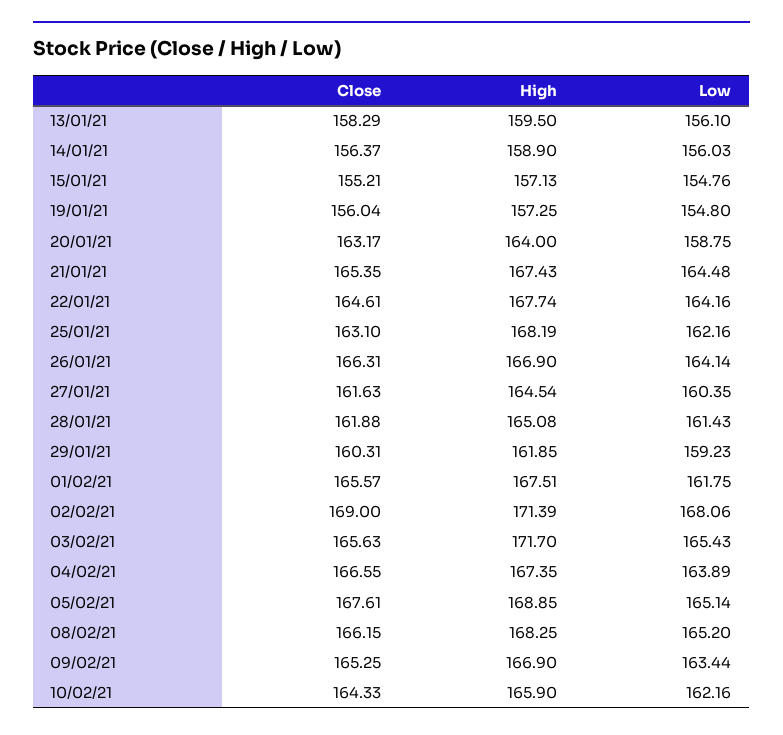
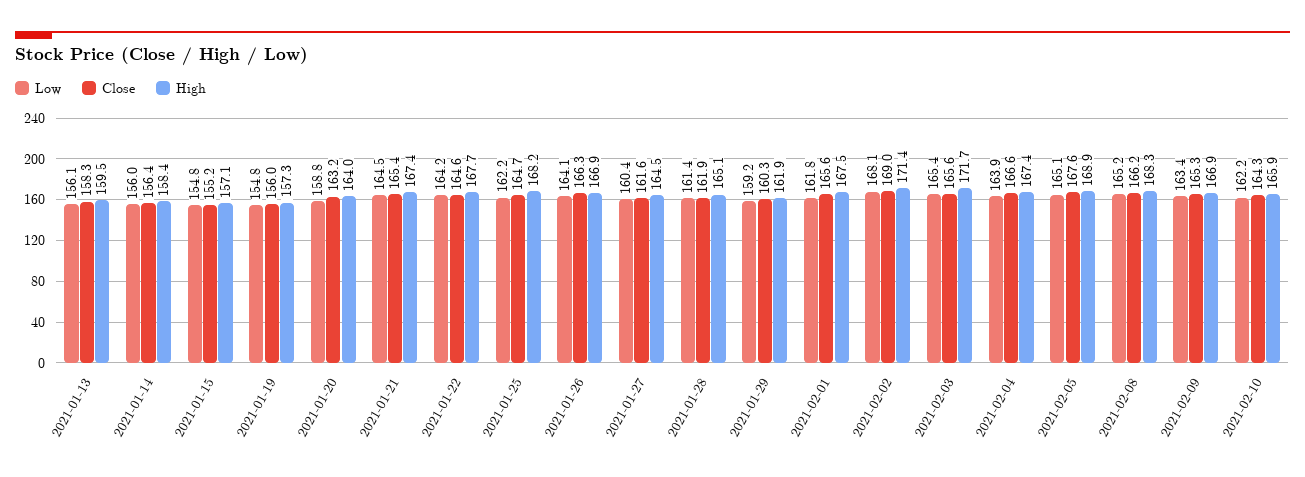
High, 14/01/21: 158.9 -> 158.4
Close, 25/01/21: 163.1 -> 164.7

